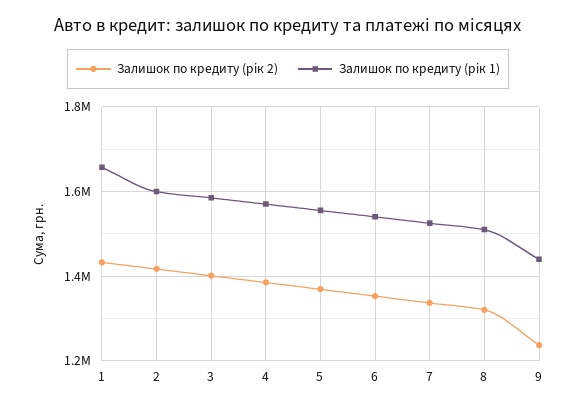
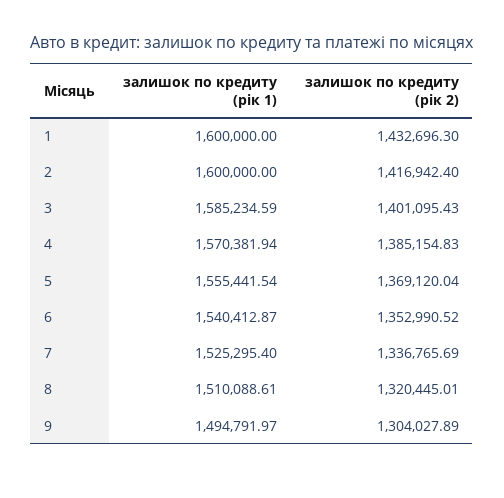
Залишок по кредиту (рік 1), 1: 1660000 -> 1600000
Залишок по кредиту (рік 2), 9: 1240000 -> 1304027.89
Залишок по кредиту (рік 1), 9: 1440000 -> 1494791.97

